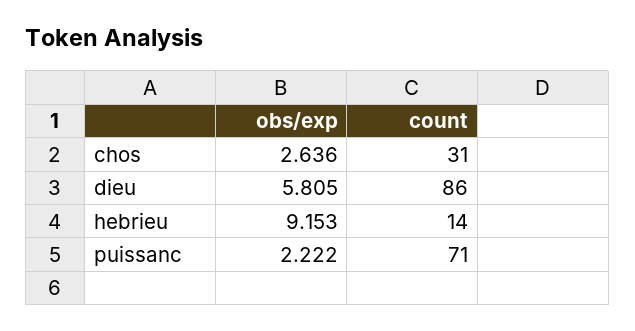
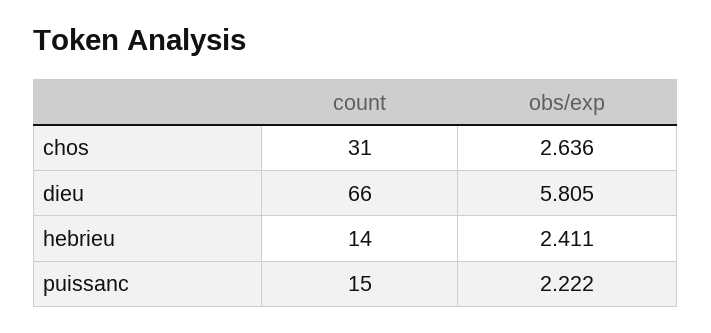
count, dieu: 86 -> 66
obs/exp, hebrieu: 9.153 -> 2.411
count, puissanc: 71 -> 15

